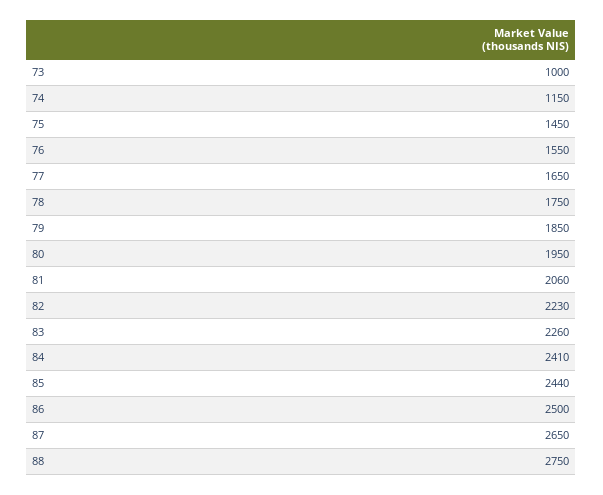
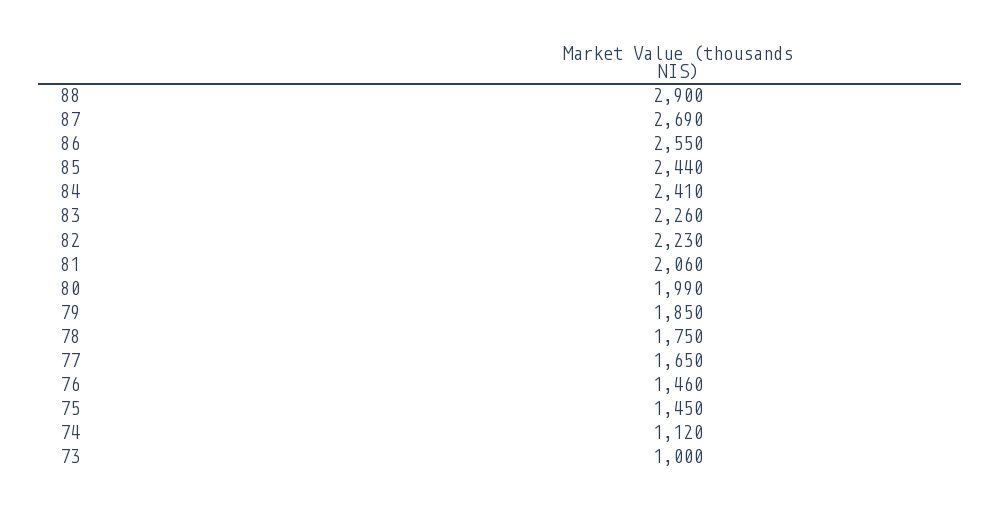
74: 1150 -> 1120
76: 1550 -> 1460
80: 1950 -> 1990
86: 2500 -> 2550
87: 2650 -> 2690
88: 2750 -> 2900

